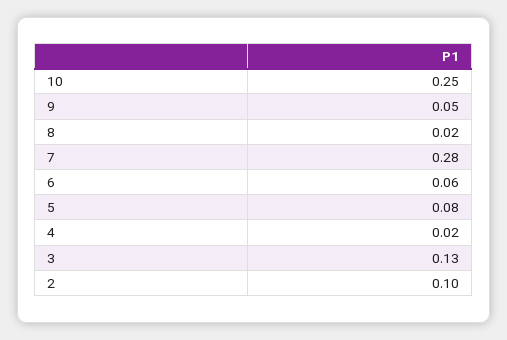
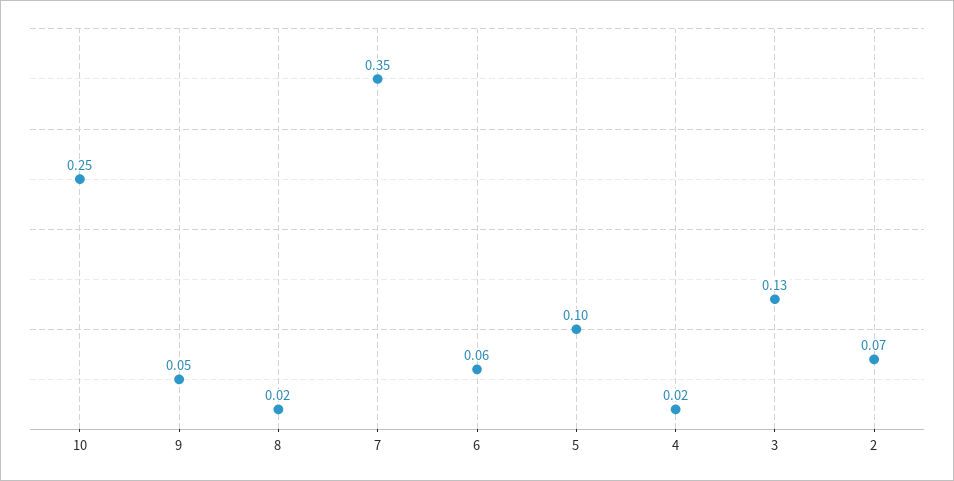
7: 0.28 -> 0.35
5: 0.08 -> 0.1
2: 0.1 -> 0.07

